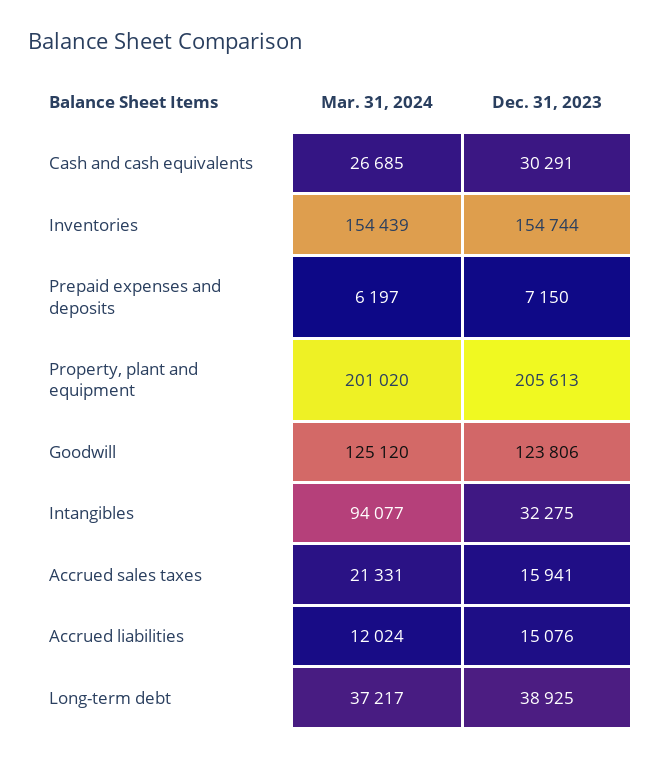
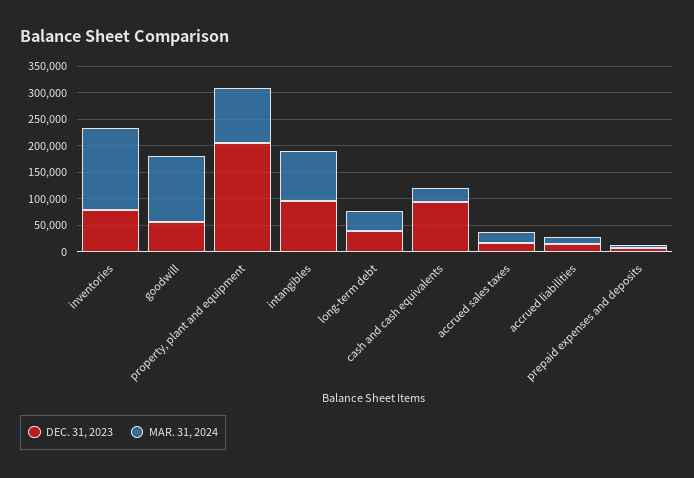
Dec. 31, 2023, Cash and cash equivalents: 30291 -> 100000
Dec. 31, 2023, Inventories: 154744 -> 75000
Mar. 31, 2024, Property, plant and equipment: 201020 -> 100000
Dec. 31, 2023, Goodwill: 123806 -> 50000
Dec. 31, 2023, Intangibles: 32275 -> 100000

